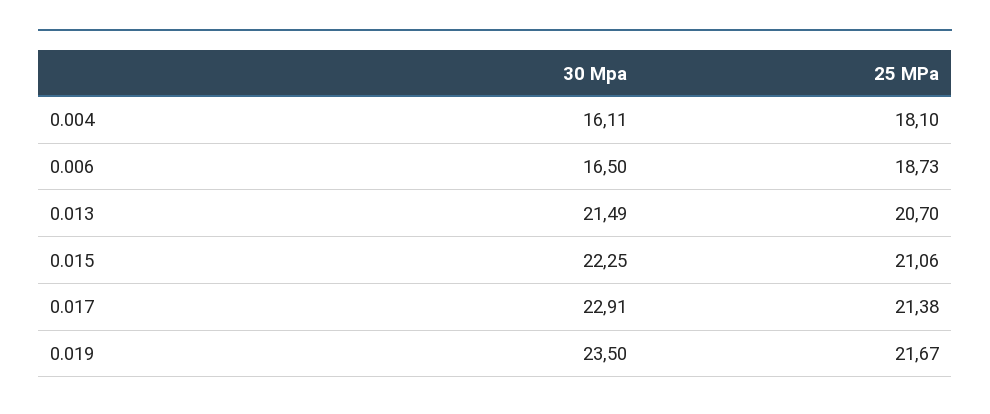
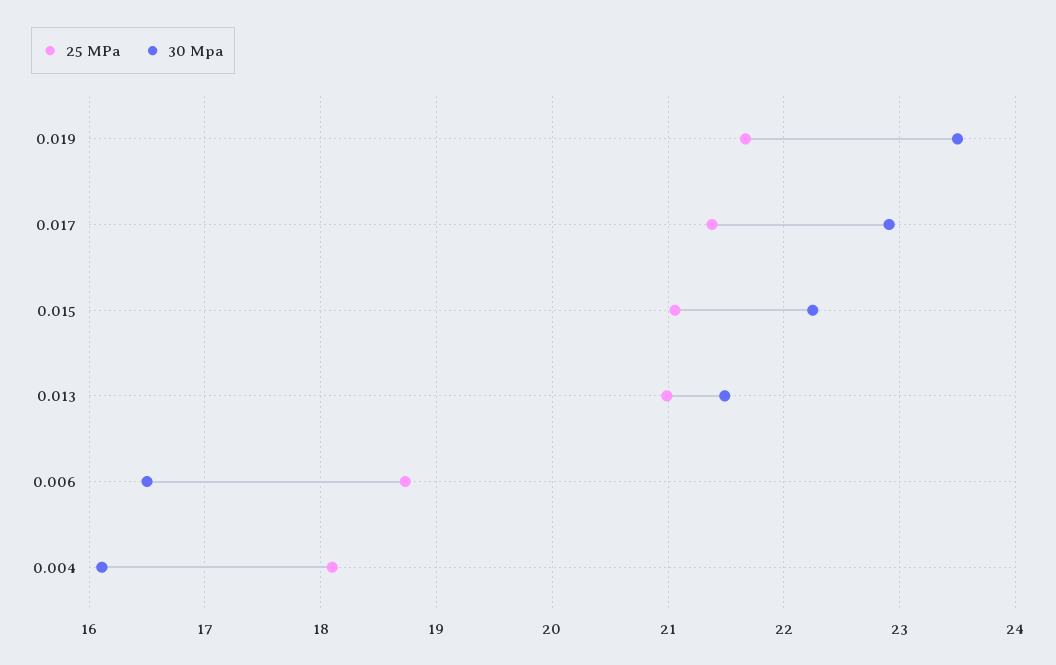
25 MPa, 0.013: 20.7 -> 21

